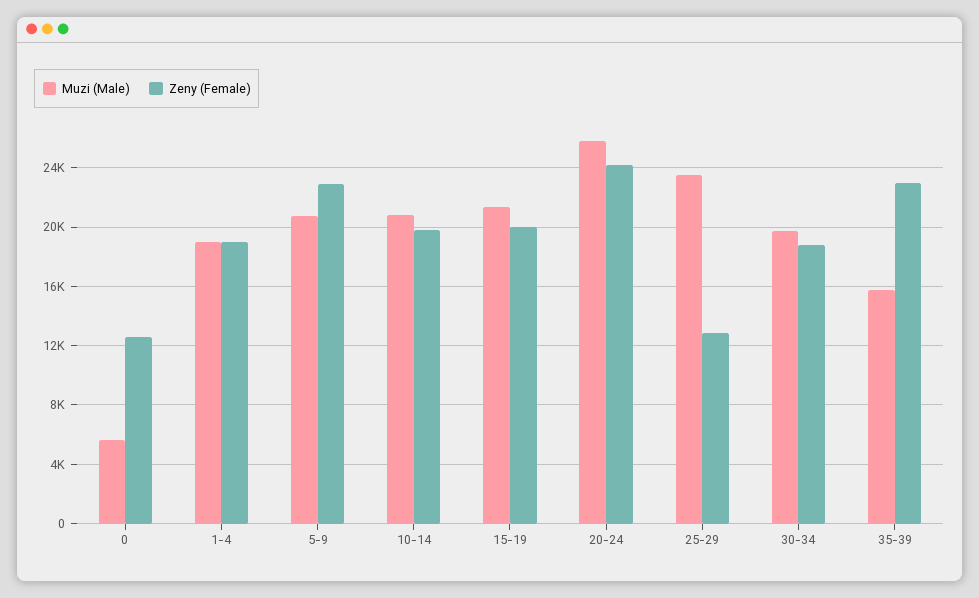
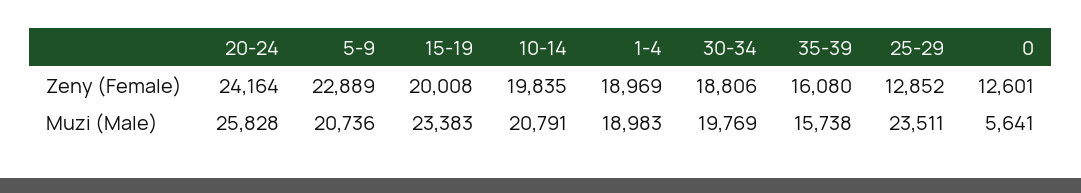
Muzi (Male), 15-19: 21500 -> 23383
Zeny (Female), 35-39: 23000 -> 16080

